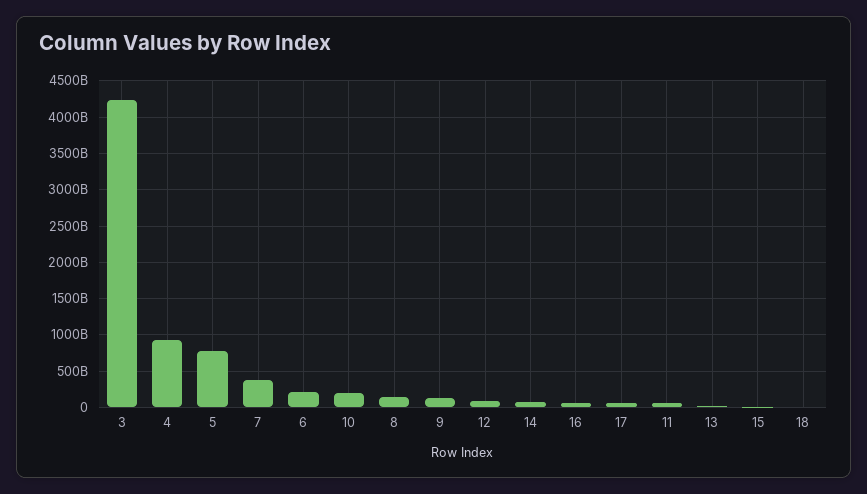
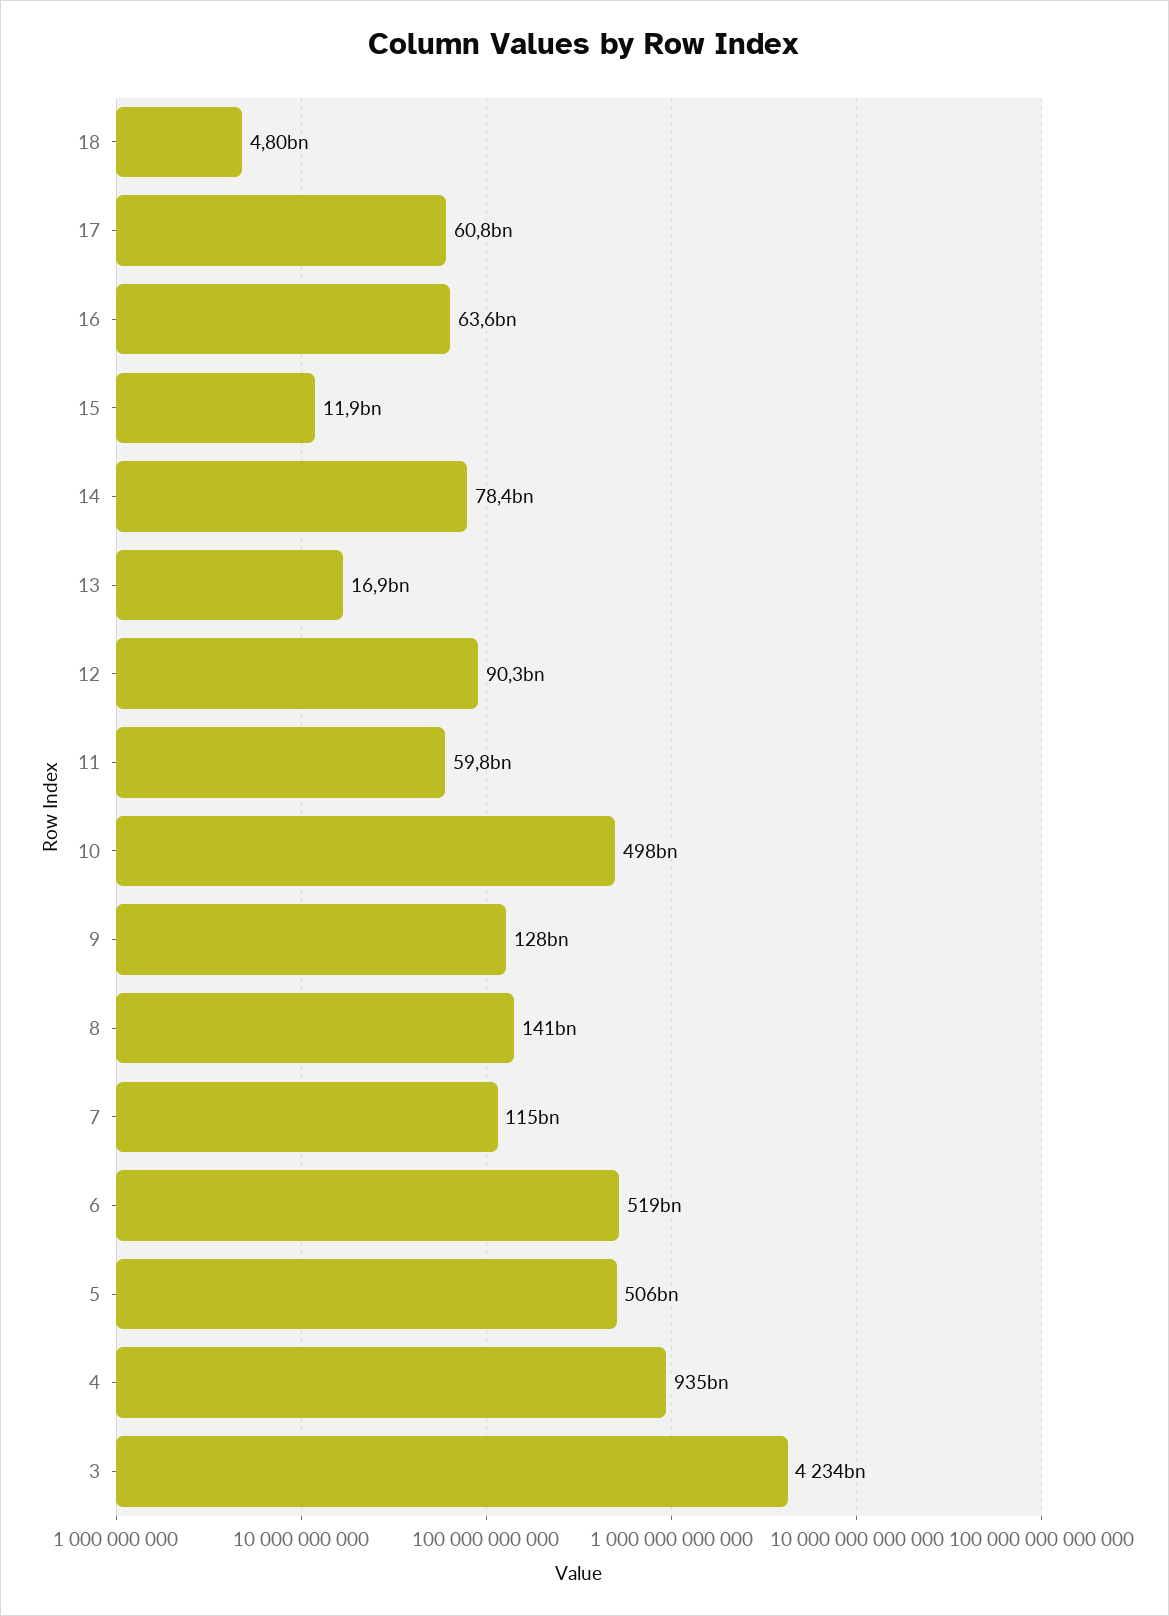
5: 800000000000 -> 506000000000
7: 400000000000 -> 115000000000
6: 200000000000 -> 519000000000
10: 200000000000 -> 498000000000

